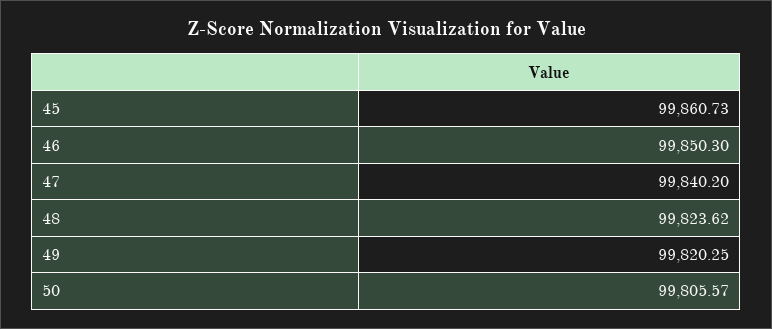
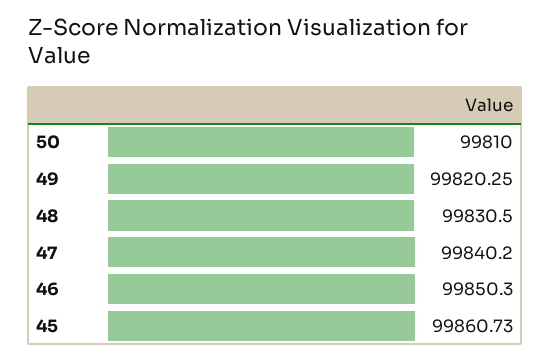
48: 99823.62 -> 99830.5
50: 99805.57 -> 99810

